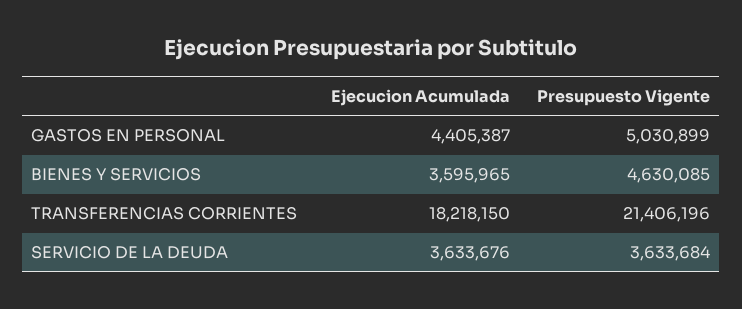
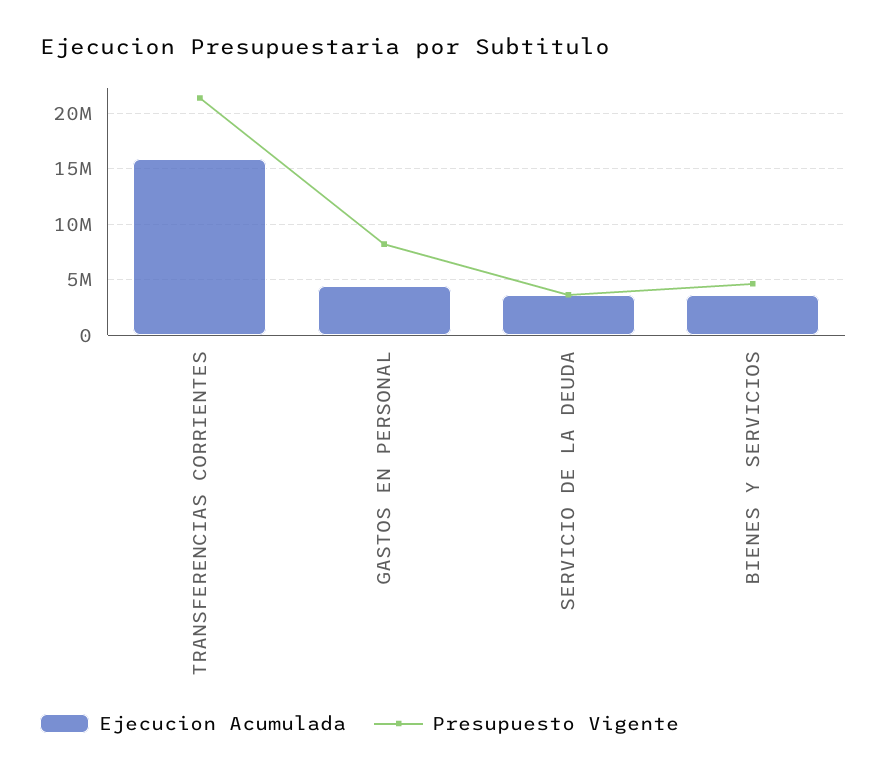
Presupuesto Vigente, GASTOS EN PERSONAL: 5030899 -> 8000000
Ejecucion Acumulada, TRANSFERENCIAS CORRIENTES: 18218150 -> 16000000

